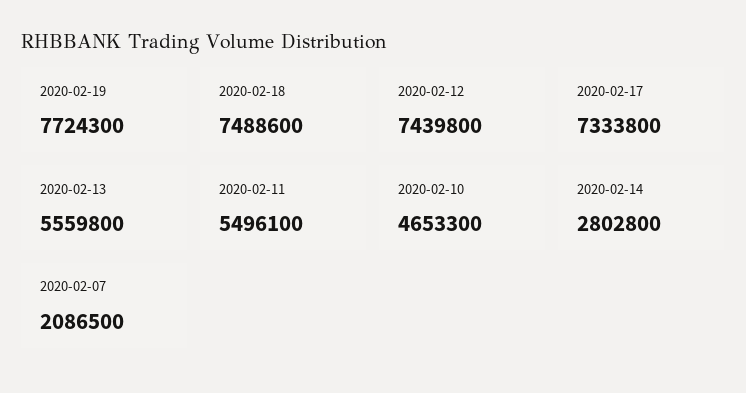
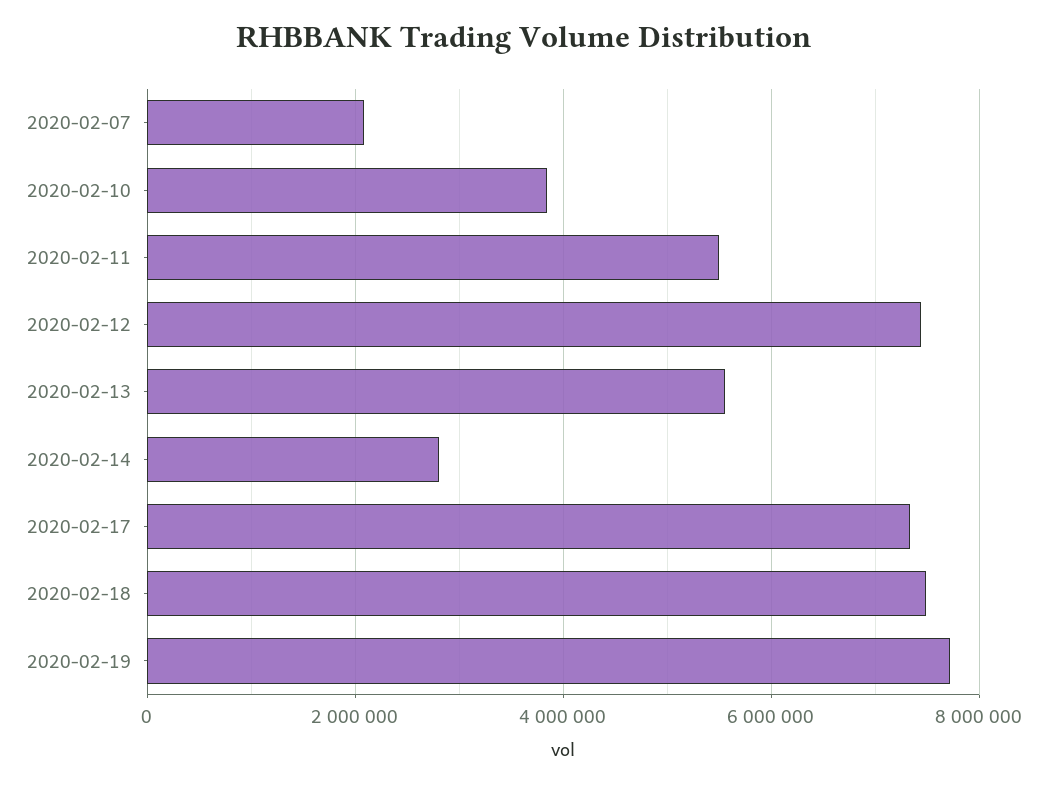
2020-02-10: 4653300 -> 3800000

